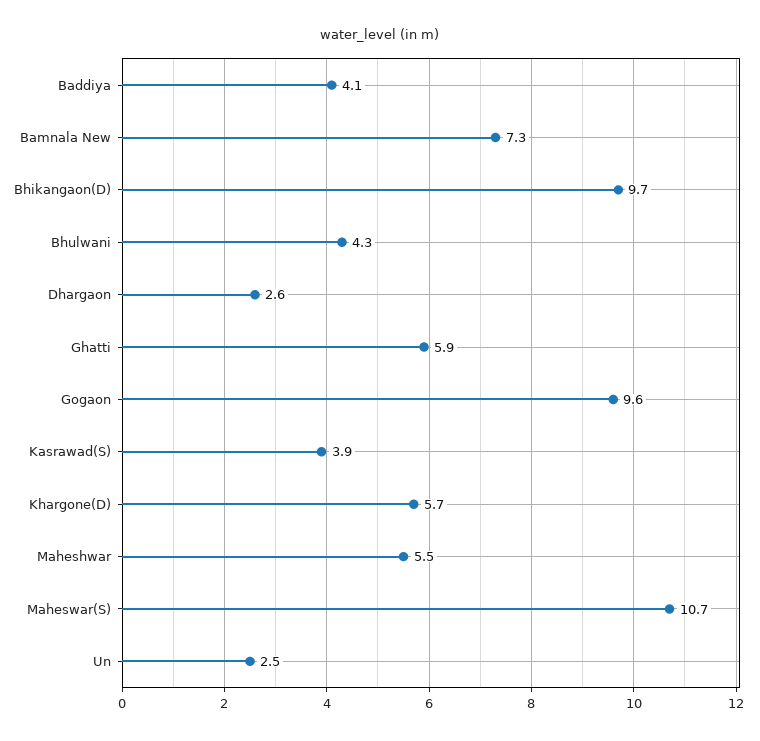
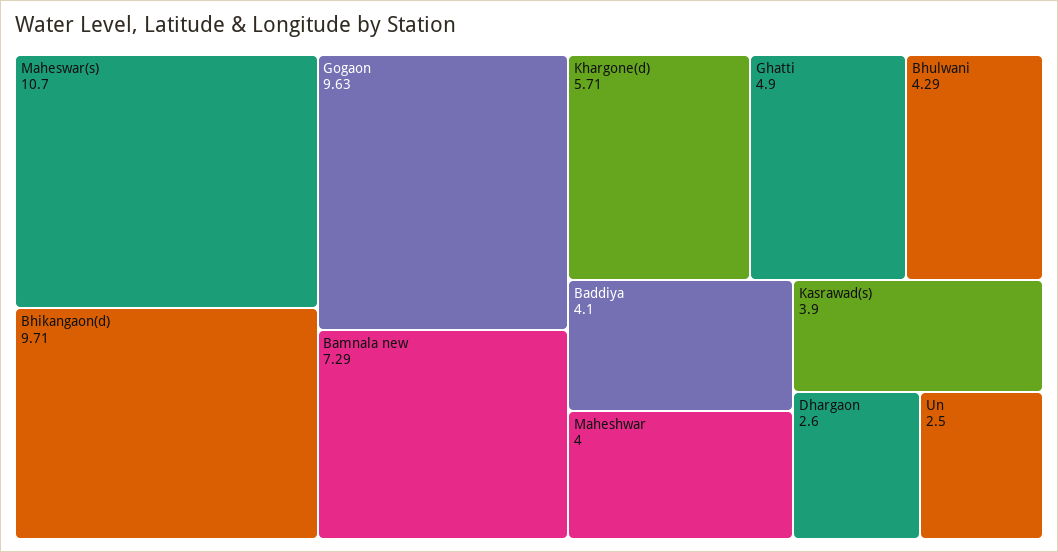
Ghatti: 5.9 -> 4.9
Maheshwar: 5.5 -> 4

